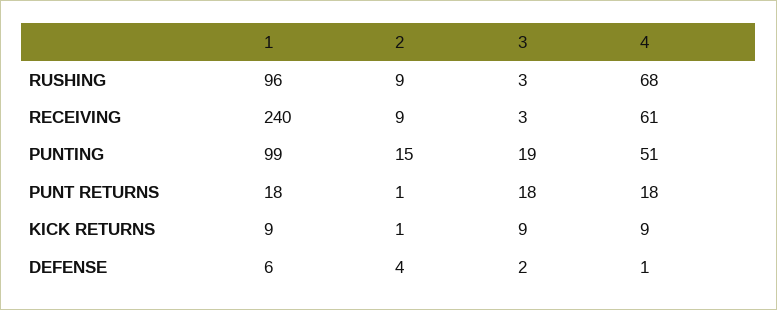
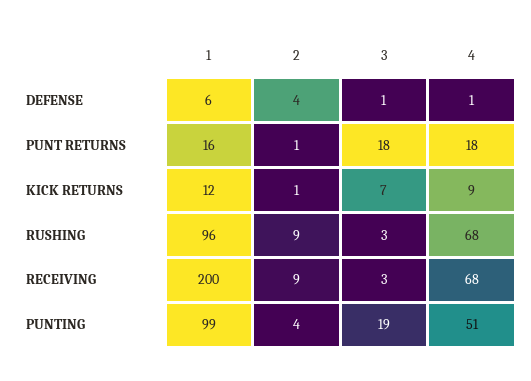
1, RECEIVING: 240 -> 200
4, RECEIVING: 61 -> 68
2, PUNTING: 15 -> 4
1, PUNT RETURNS: 18 -> 16
1, KICK RETURNS: 9 -> 12
3, KICK RETURNS: 9 -> 7
3, DEFENSE: 2 -> 1

